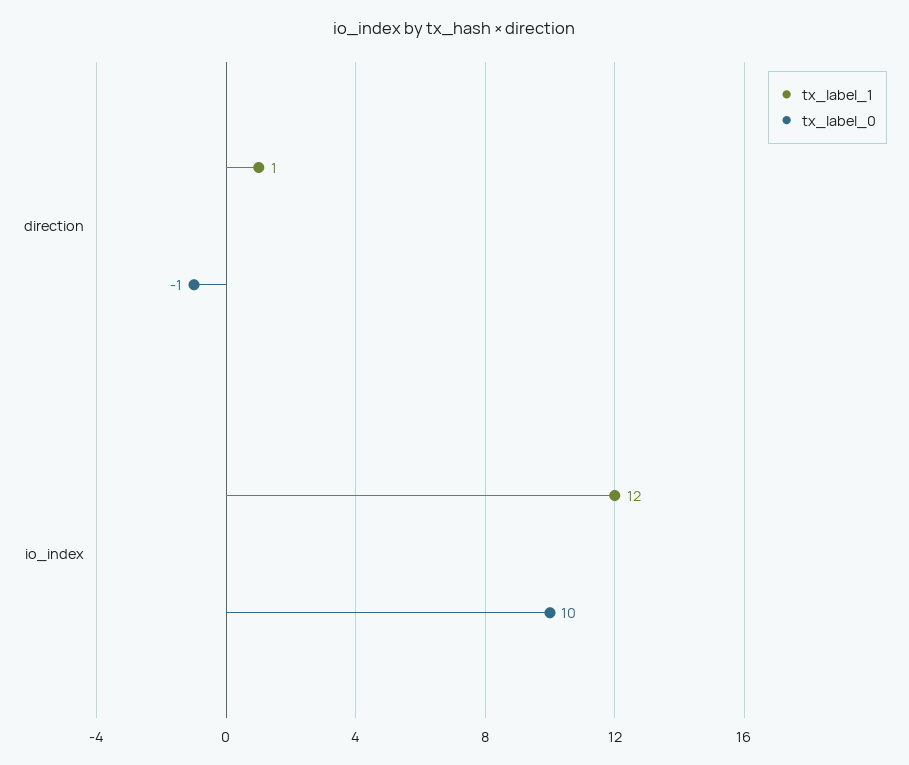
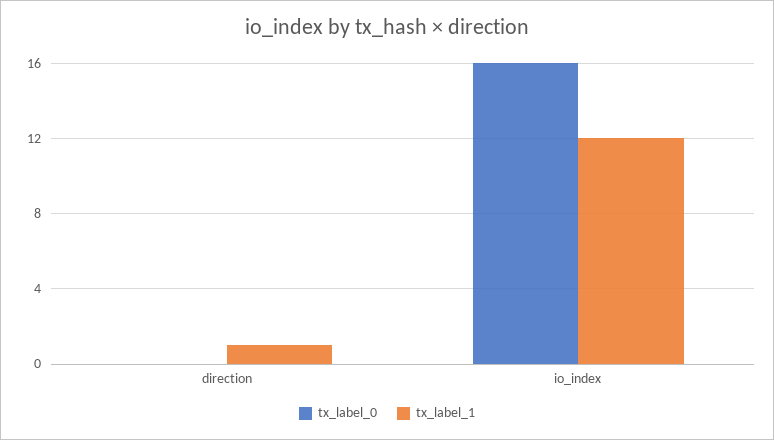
tx_label_0, direction: -1 -> 0
tx_label_0, io_index: 10 -> 16

